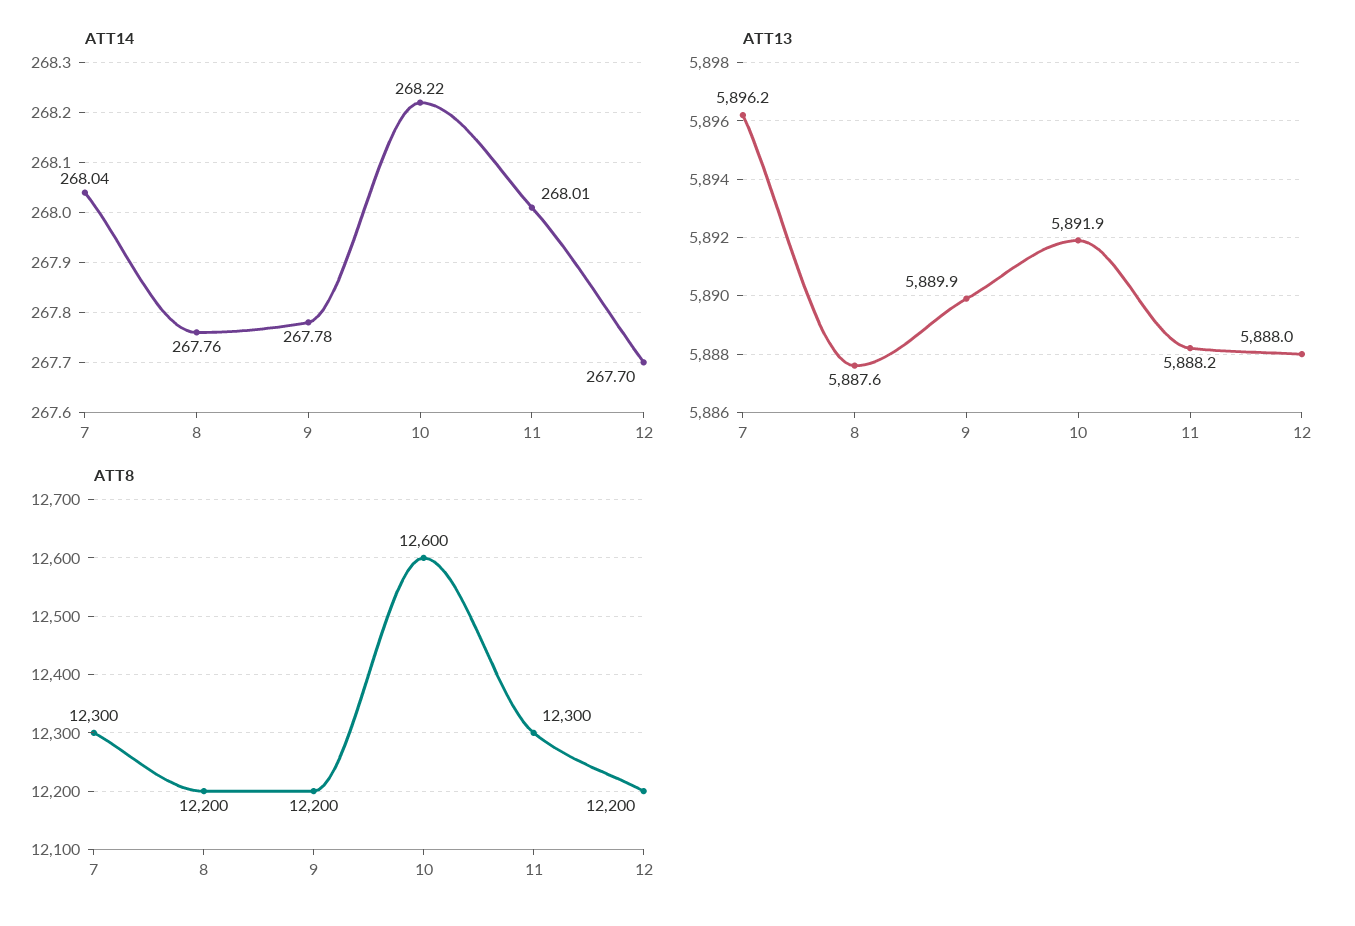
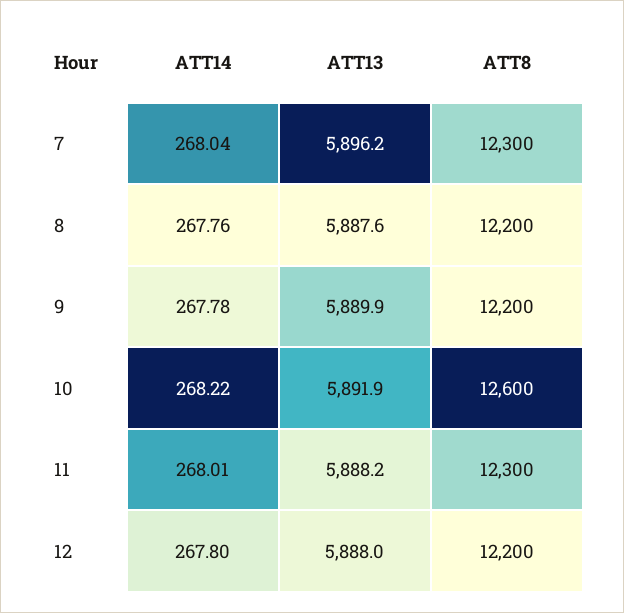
ATT14, 12: 267.7 -> 267.8

